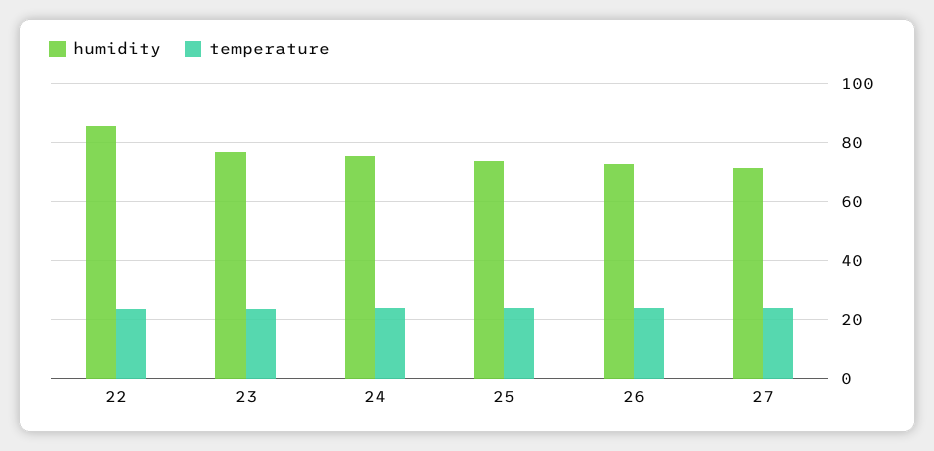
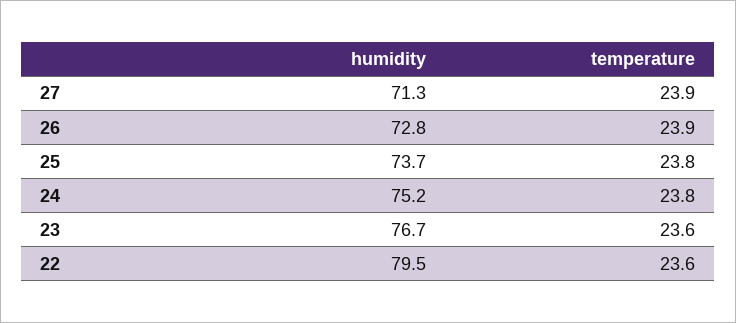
humidity, 22: 85 -> 79.5

